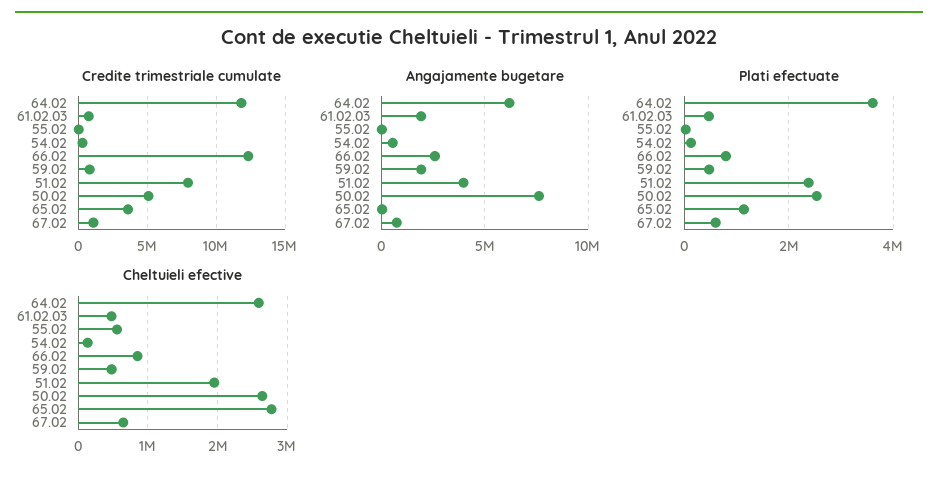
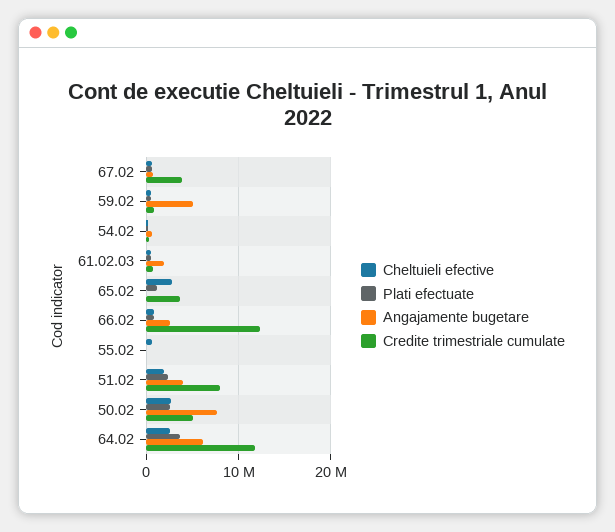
Credite trimestriale cumulate, 67.02: 1000000 -> 4000000
Angajamente bugetare, 59.02: 2000000 -> 5000000

